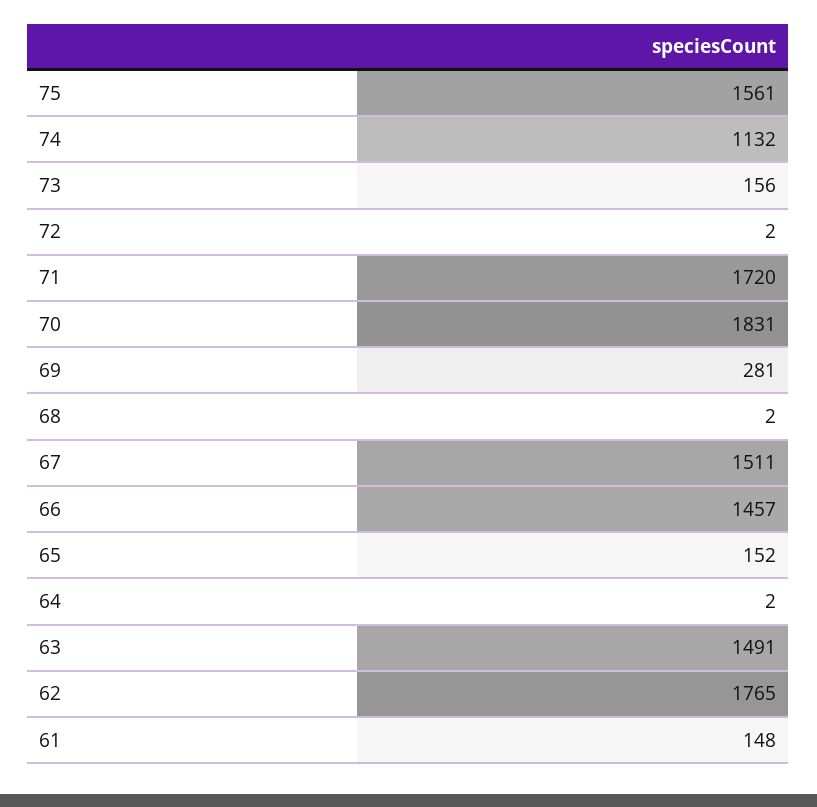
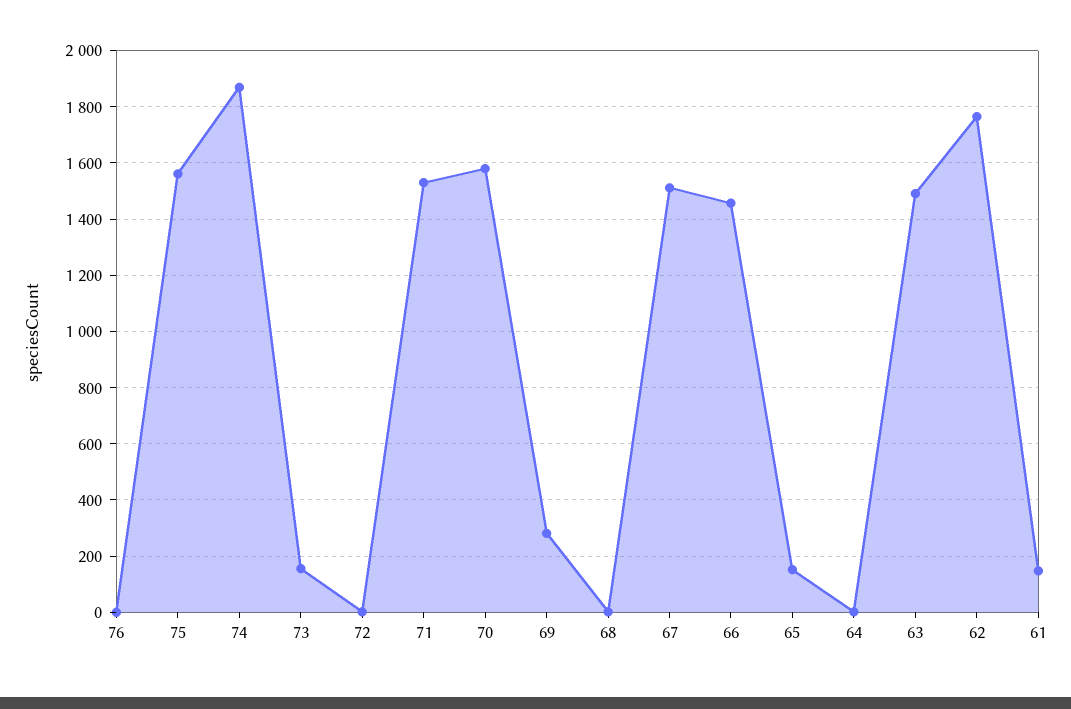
74: 1132 -> 1875
71: 1720 -> 1525
70: 1831 -> 1575
76: none -> 0

